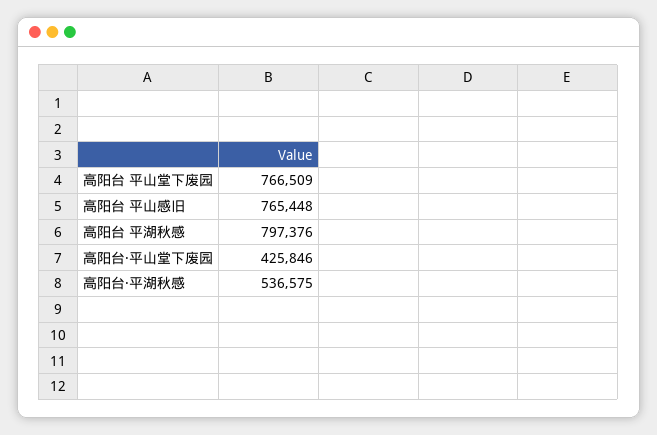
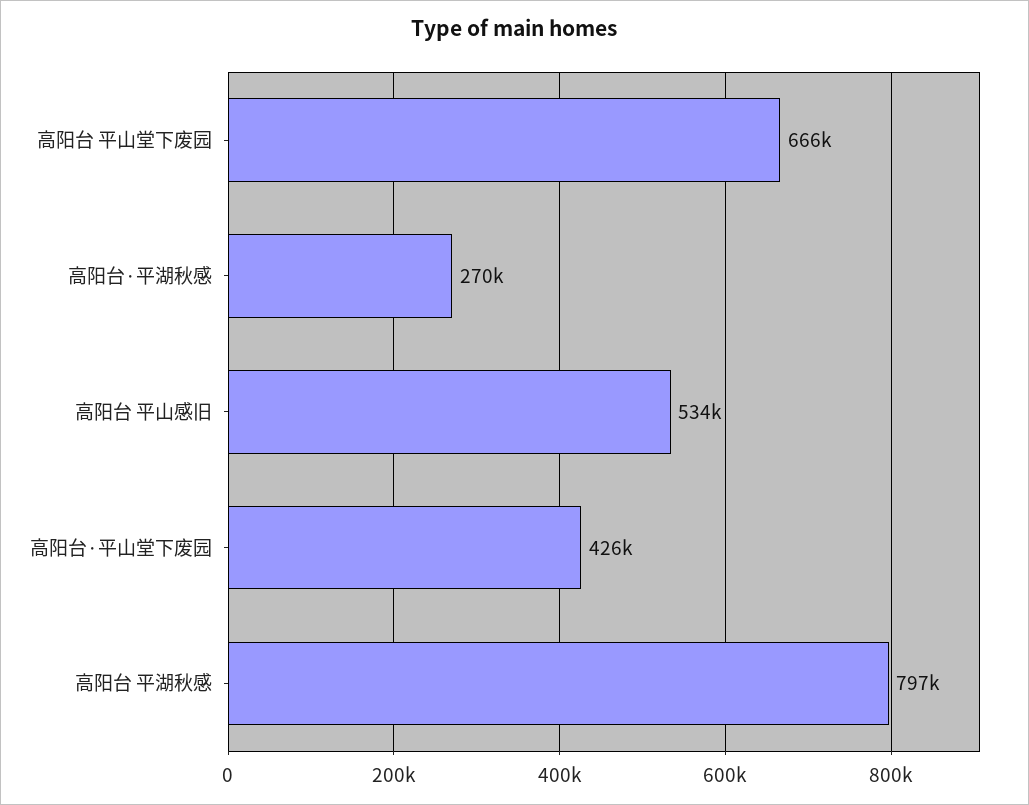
高阳台 平山堂下废园: 766509 -> 666000
高阳台 平山感旧: 765448 -> 534000
高阳台·平湖秋感: 536575 -> 270000

